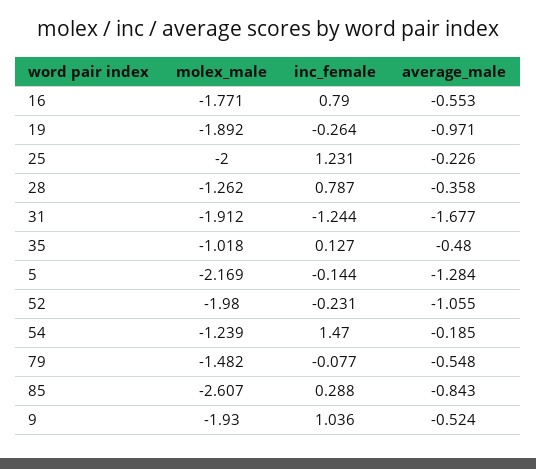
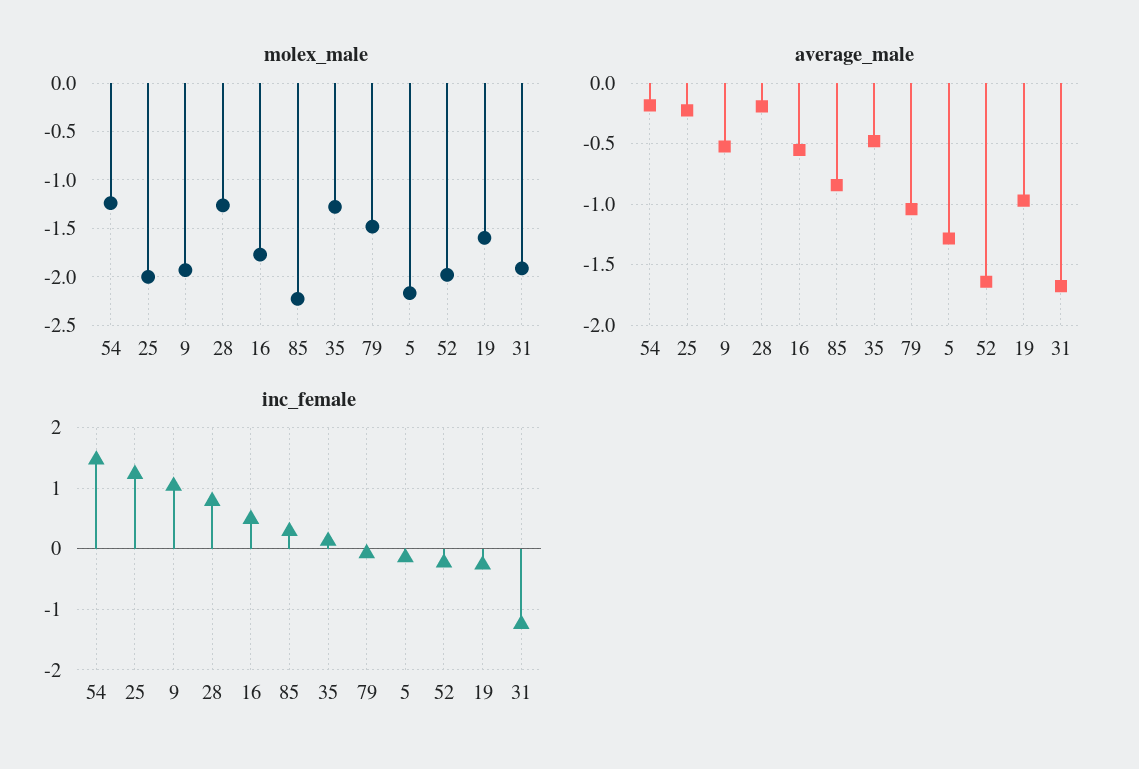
inc_female, 16: 0.79 -> 0.5
molex_male, 19: -1.892 -> -1.6
average_male, 28: -0.358 -> -0.2
molex_male, 35: -1.018 -> -1.3
average_male, 52: -1.055 -> -1.65
average_male, 79: -0.548 -> -1.05
molex_male, 85: -2.607 -> -2.2

